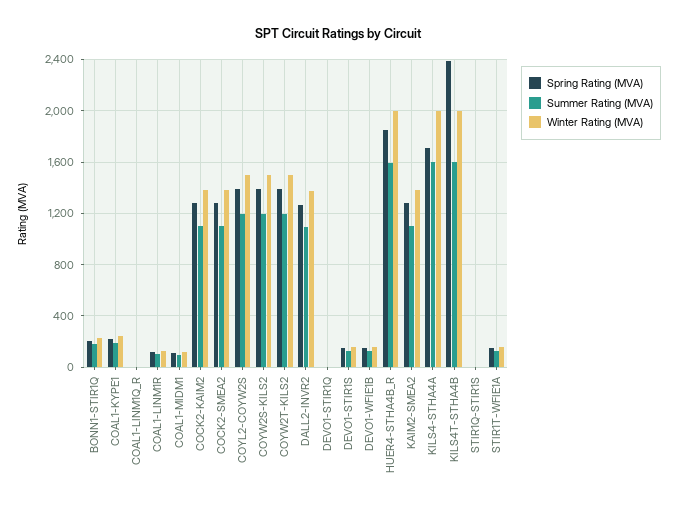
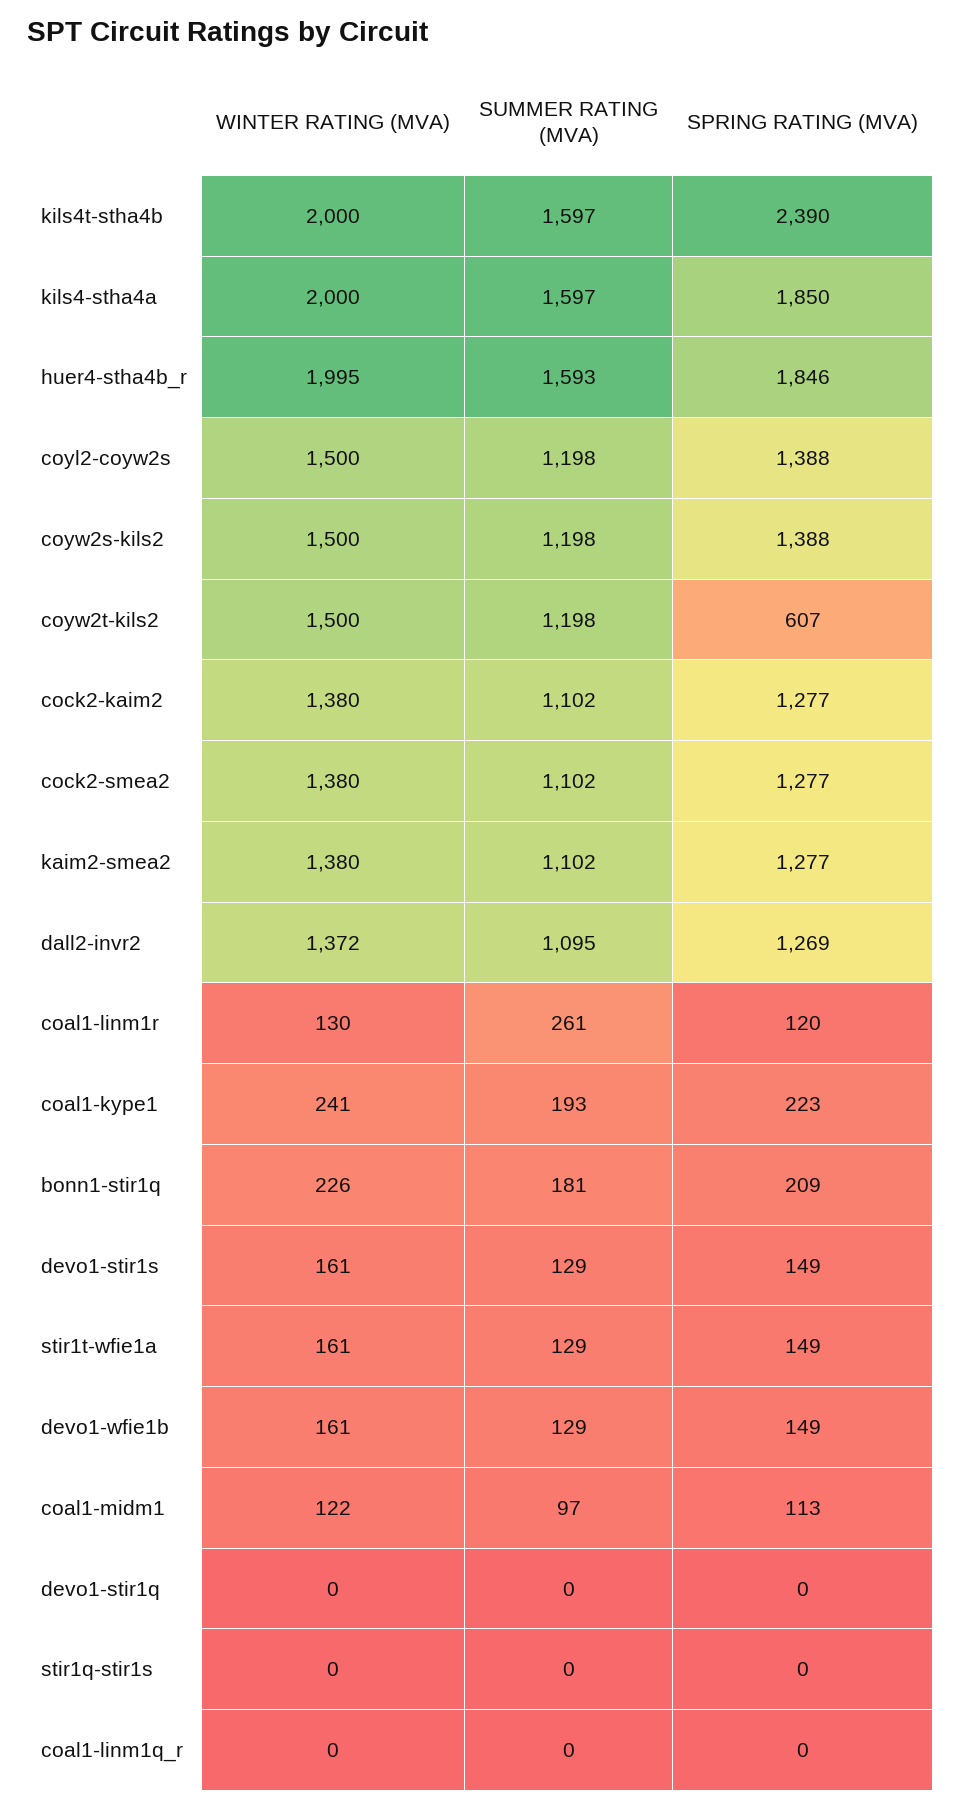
Summer Rating (MVA), COAL1-LINM1R: 100 -> 261
Spring Rating (MVA), COYW2T-KILS2: 1400 -> 607
Spring Rating (MVA), KILS4-STHA4A: 1700 -> 1850

